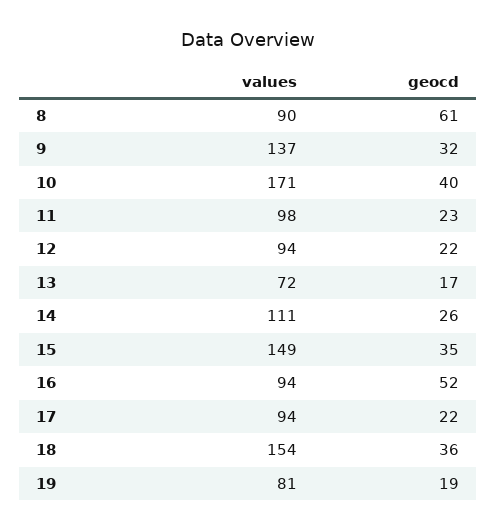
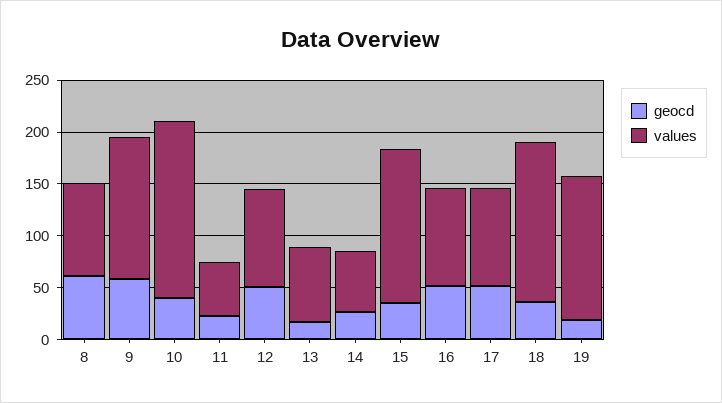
geocd, 9: 32 -> 60
values, 11: 98 -> 50
geocd, 12: 22 -> 50
values, 14: 111 -> 60
geocd, 17: 22 -> 50
values, 19: 81 -> 140

